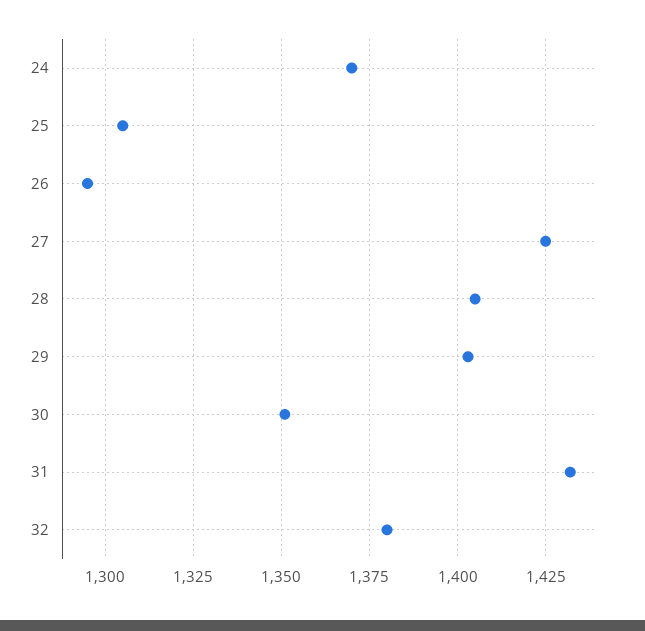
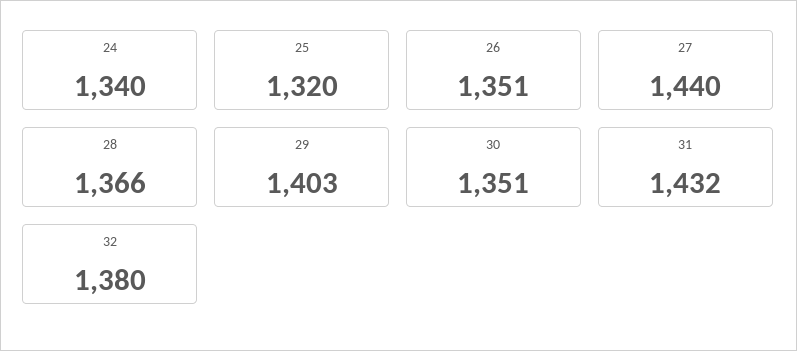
24: 1370 -> 1340
25: 1305 -> 1320
26: 1295 -> 1351
27: 1425 -> 1440
28: 1405 -> 1366

